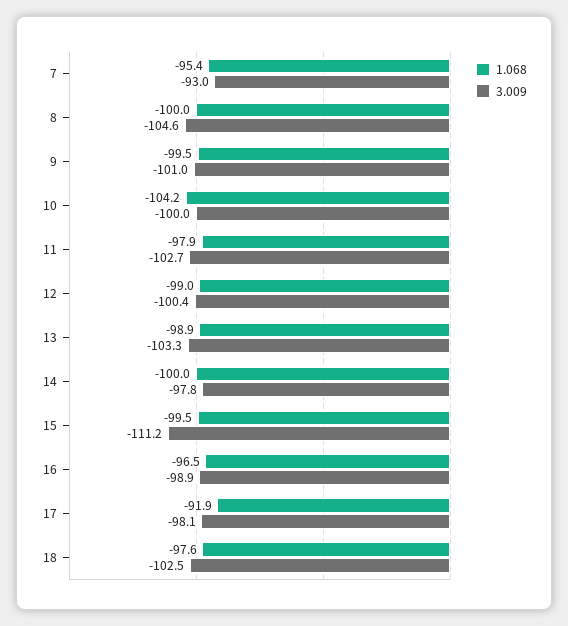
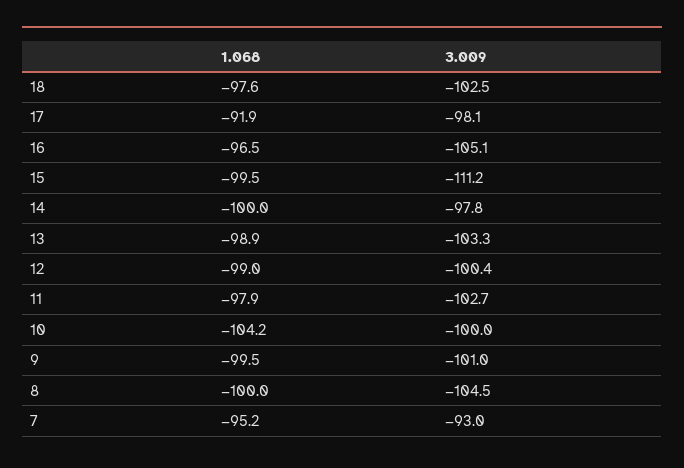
1.068, 7: -95.4 -> -95.2
3.009, 8: -104.6 -> -104.5
3.009, 16: -98.9 -> -105.1

